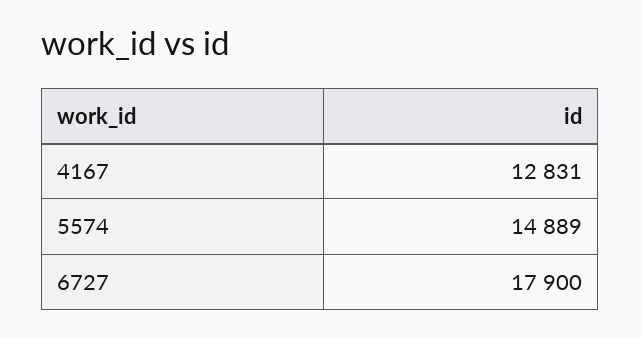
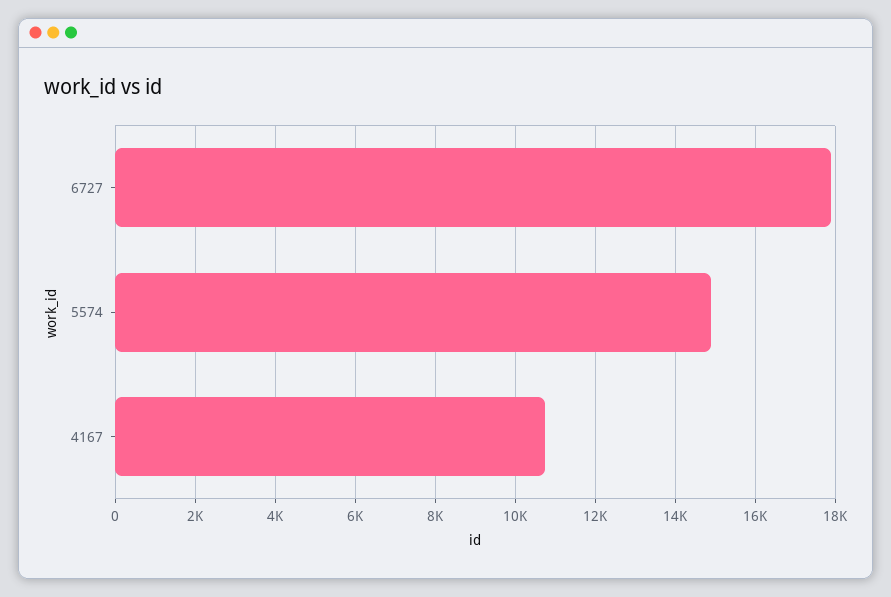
4167: 12831 -> 10800

